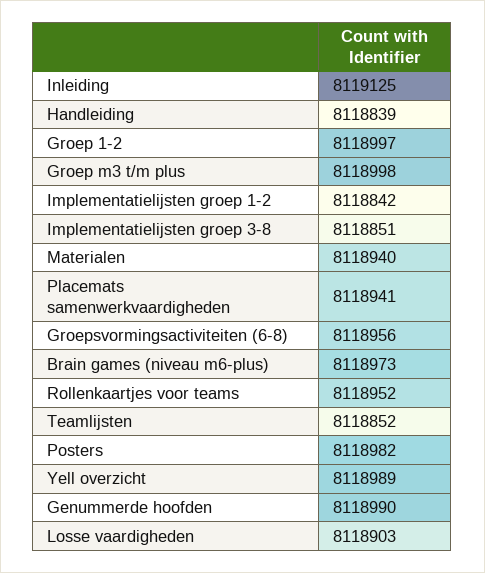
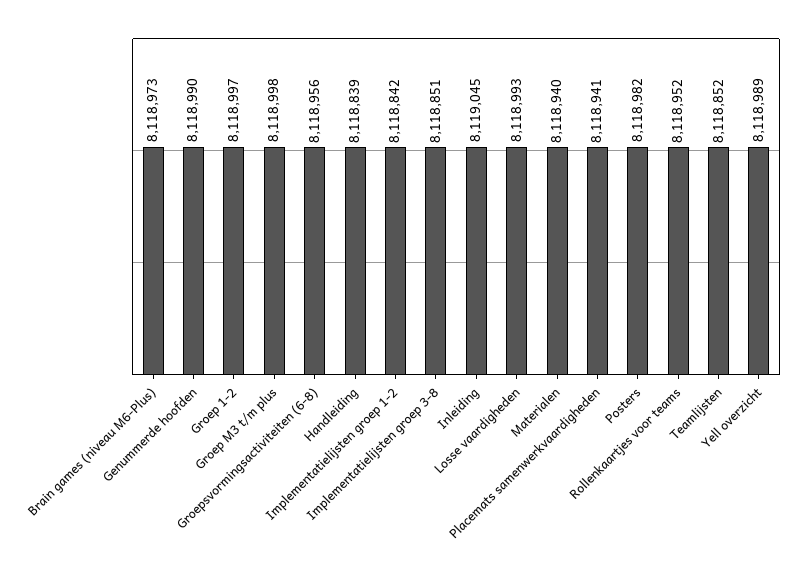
Inleiding: 8119125 -> 8119045
Losse vaardigheden: 8118903 -> 8118993

